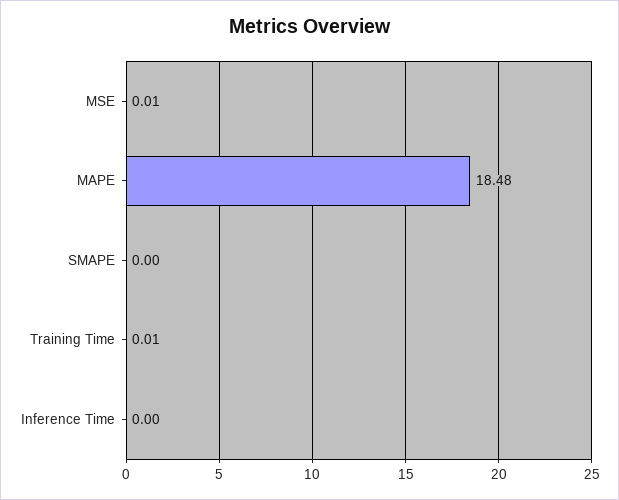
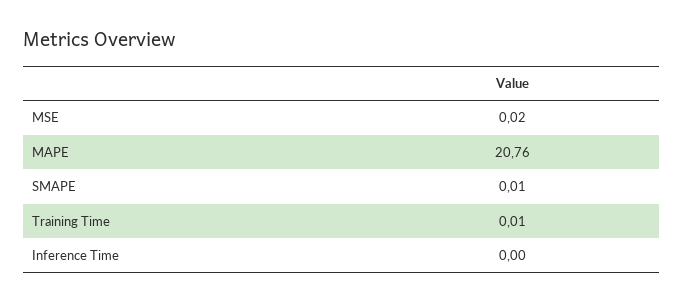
MSE: 0.01 -> 0.02
MAPE: 18.48 -> 20.76
SMAPE: 0 -> 0.01

